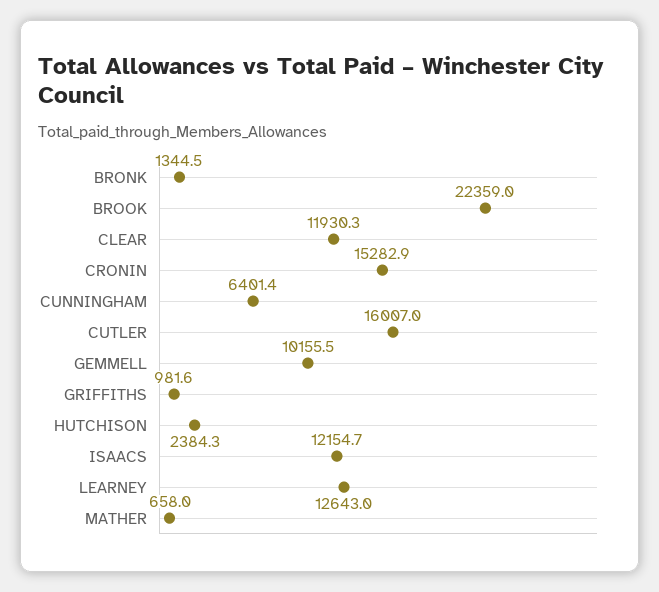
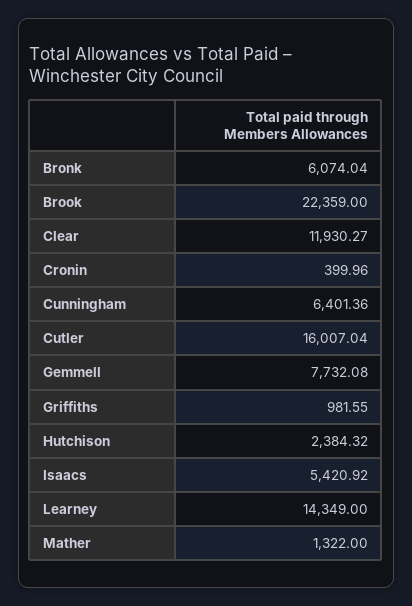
BRONK: 1344.5 -> 6074.04
CRONIN: 15282.9 -> 399.96
GEMMELL: 10155.5 -> 7732.08
ISAACS: 12154.7 -> 5420.92
LEARNEY: 12643 -> 14349
MATHER: 658 -> 1322

